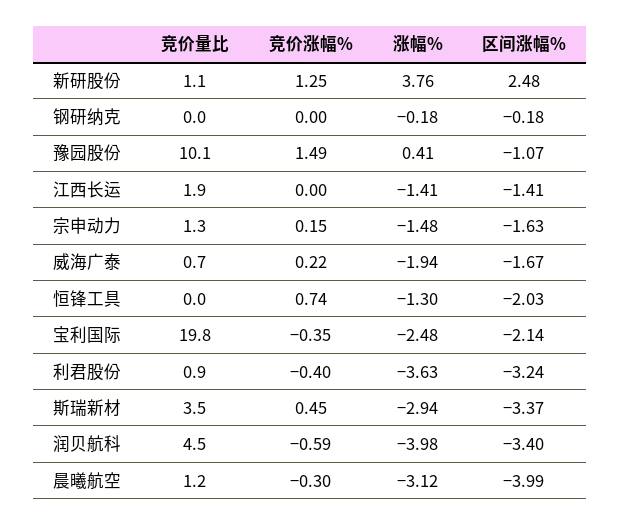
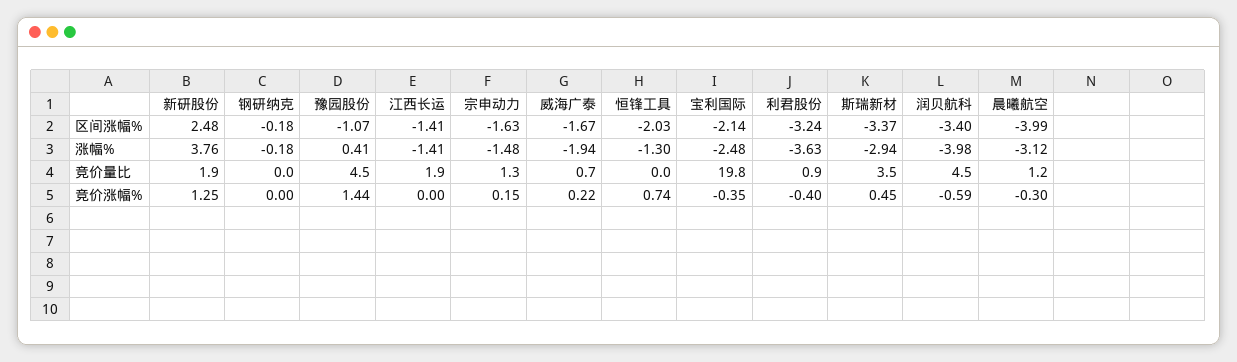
竞价量比, 新研股份: 1.1 -> 1.9
竞价量比, 豫园股份: 10.1 -> 4.5
竞价涨幅%, 豫园股份: 1.49 -> 1.44

